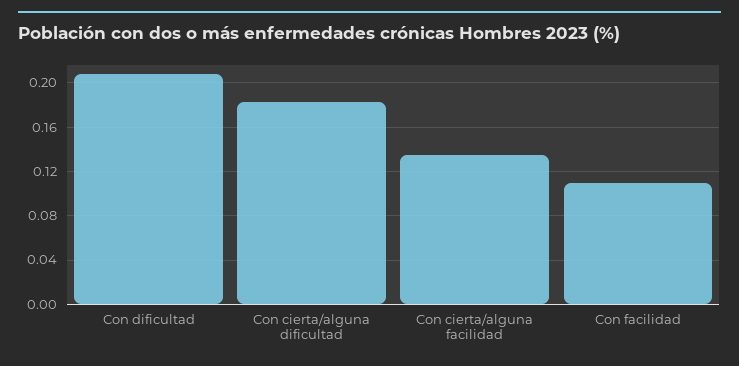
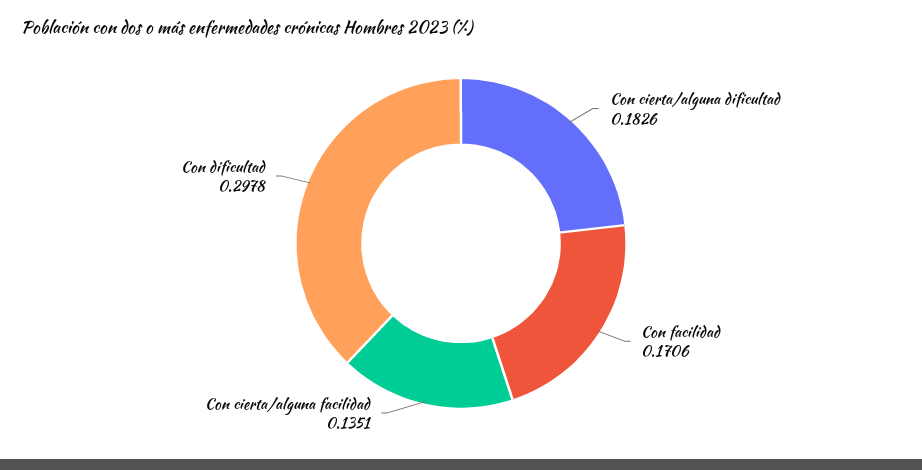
Con dificultad: 0.21 -> 0.2978
Con facilidad: 0.11 -> 0.1706

